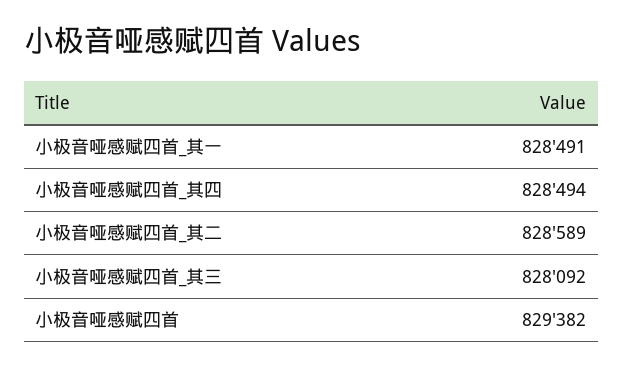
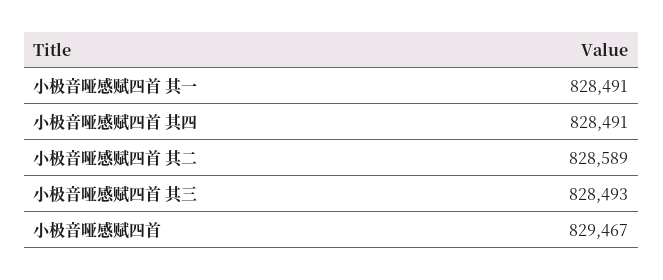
小极音哑感赋四首_其四: 828494 -> 828491
小极音哑感赋四首_其三: 828092 -> 828493
小极音哑感赋四首: 829382 -> 829467

